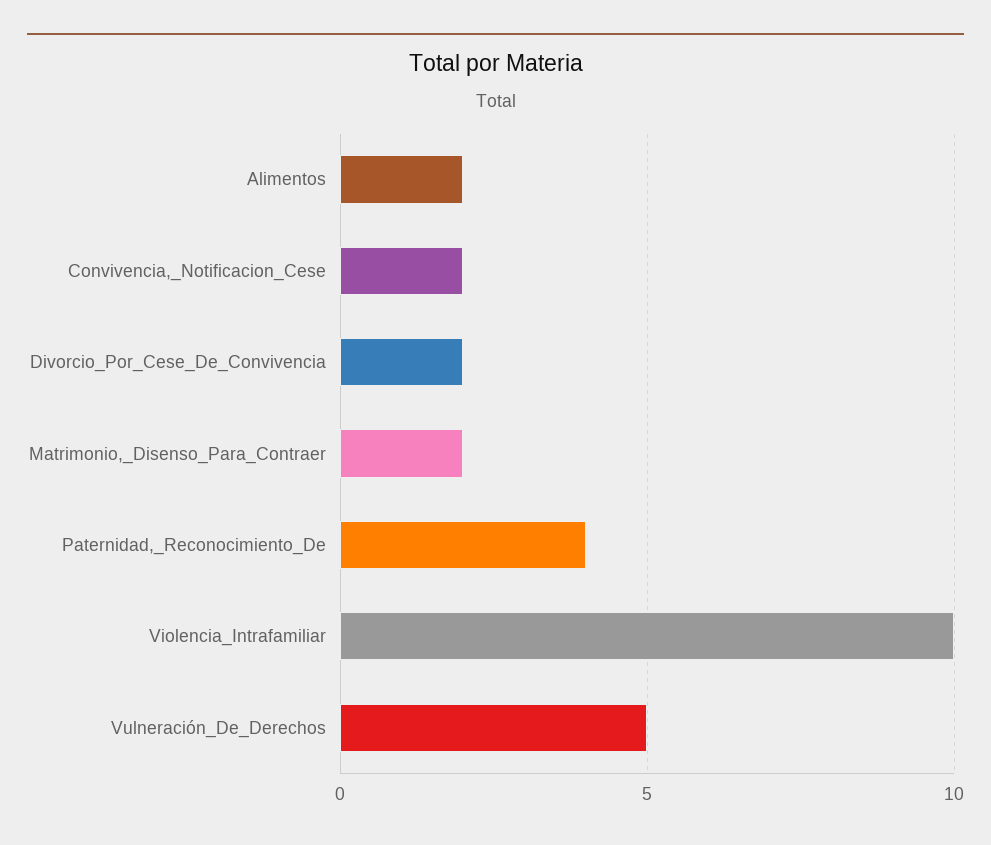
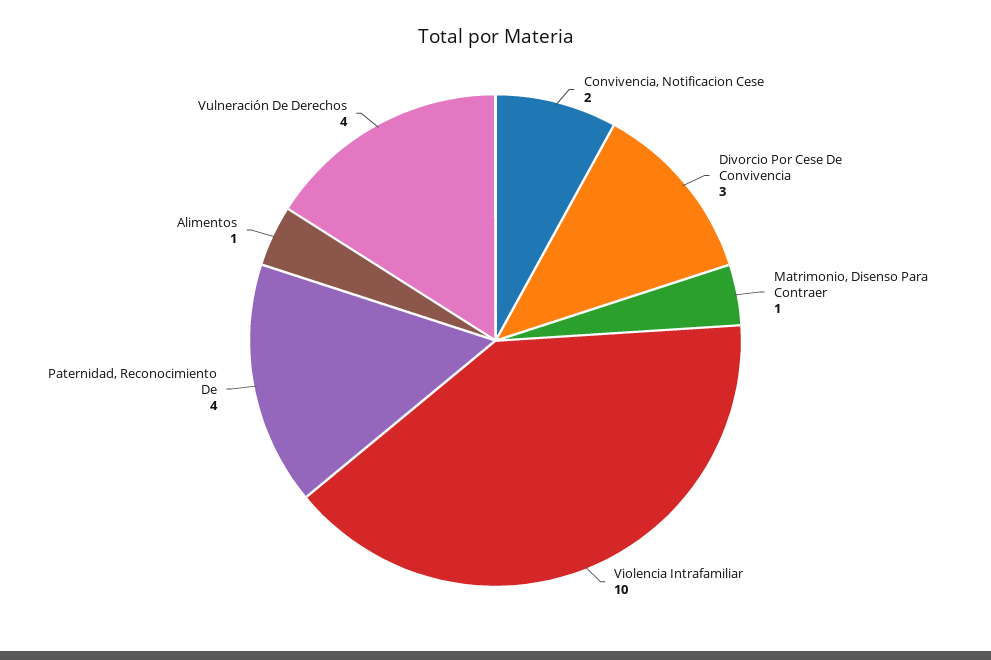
Alimentos: 2 -> 1
Divorcio_Por_Cese_De_Convivencia: 2 -> 3
Matrimonio,_Disenso_Para_Contraer: 2 -> 1
Vulneración_De_Derechos: 5 -> 4

